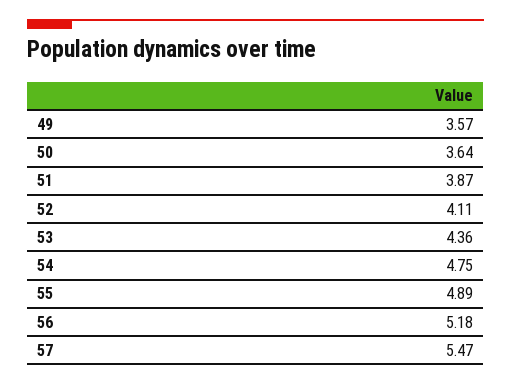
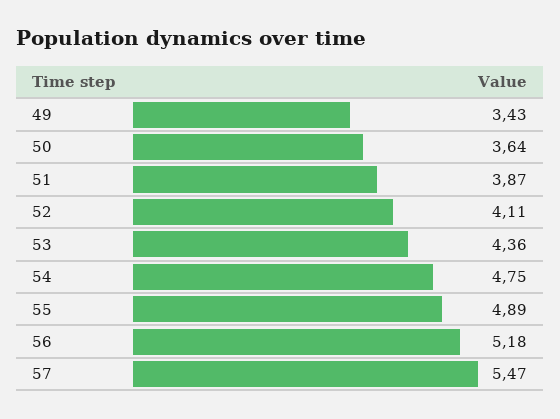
49: 3.57 -> 3.43

